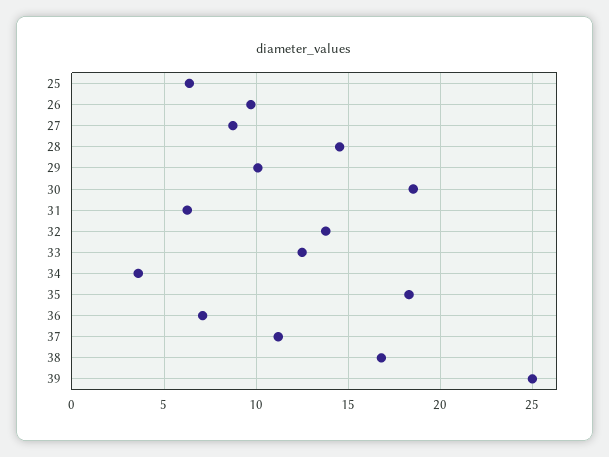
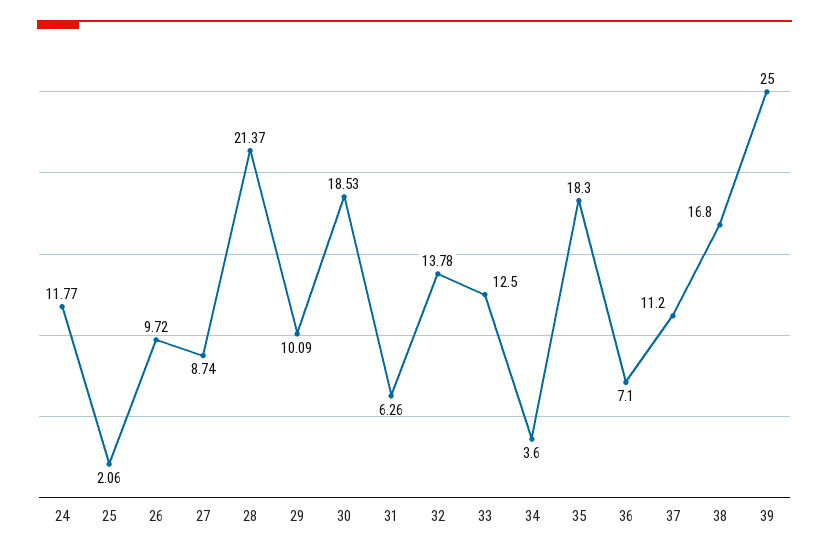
25: 6.5 -> 2.06
28: 14.5 -> 21.37
24: none -> 11.77

